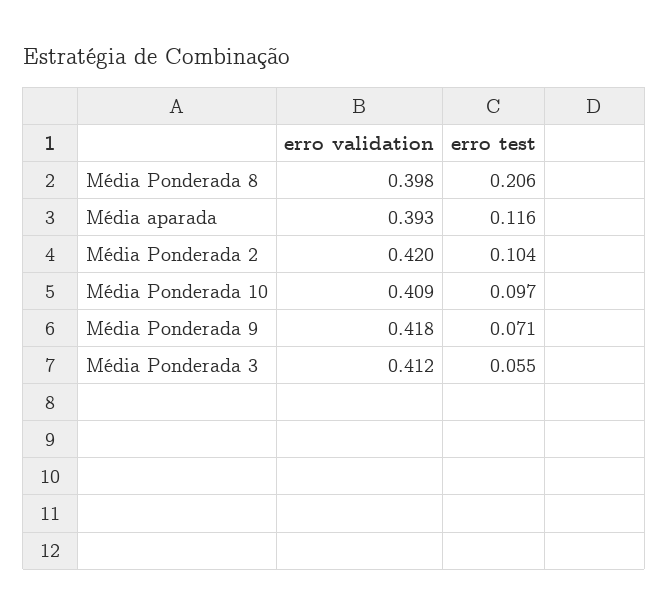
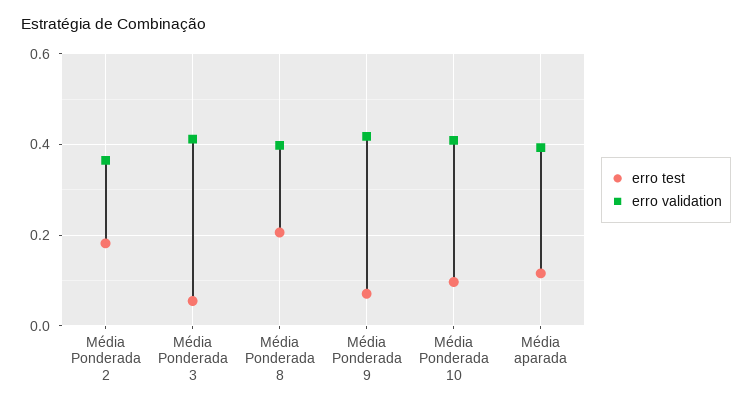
erro validation, Média Ponderada 2: 0.42 -> 0.36
erro test, Média Ponderada 2: 0.104 -> 0.18

